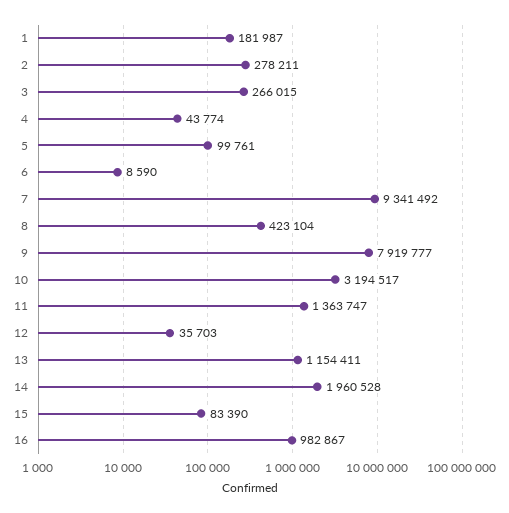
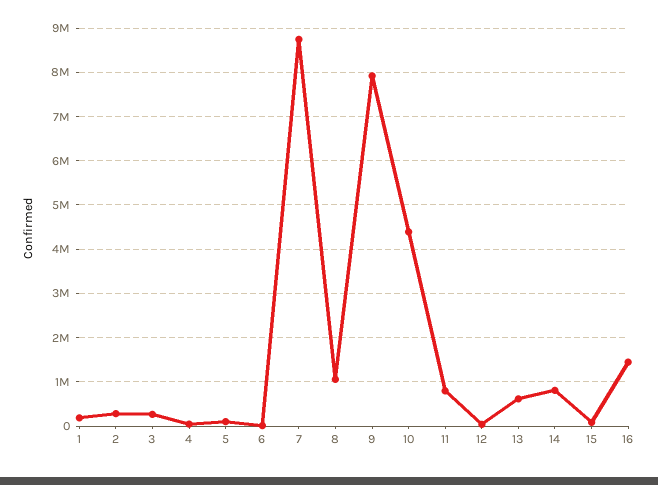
7: 9341492 -> 8800000
8: 423104 -> 1000000
10: 3194517 -> 4400000
11: 1363747 -> 800000
13: 1154411 -> 600000
14: 1960528 -> 800000
16: 982867 -> 1400000

